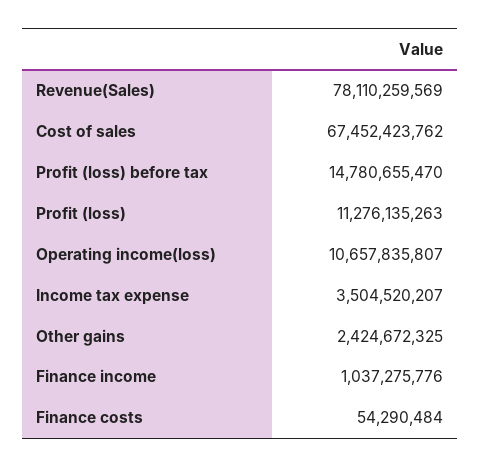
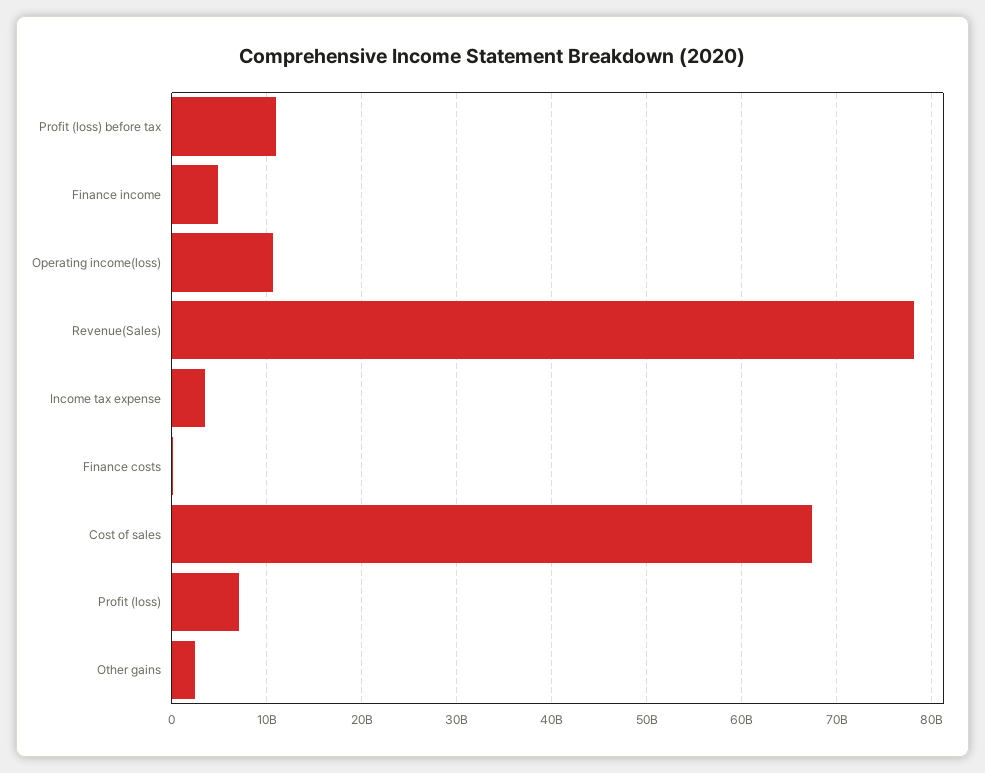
Profit (loss) before tax: 14780655470 -> 11000000000
Profit (loss): 11276135263 -> 7000000000
Finance income: 1037275776 -> 5000000000

